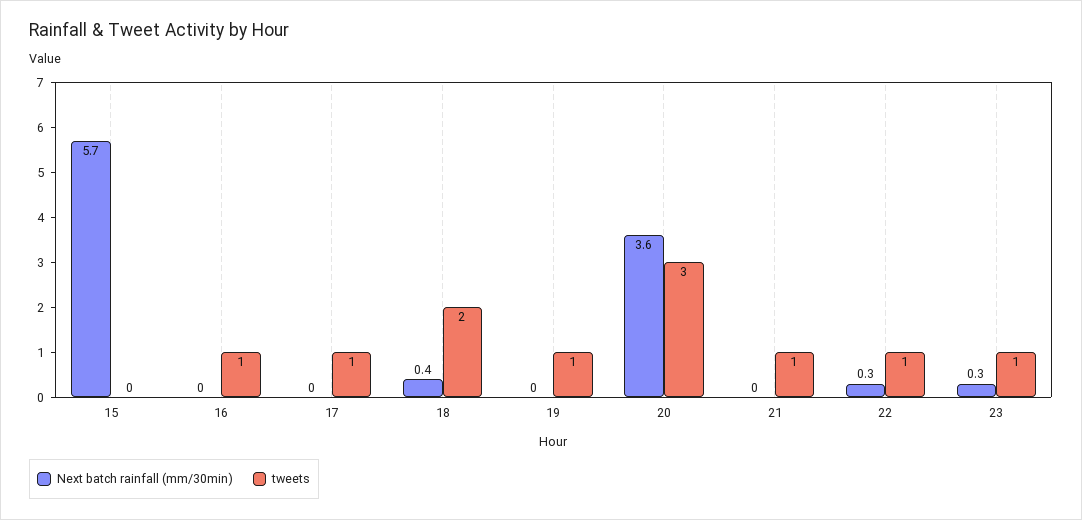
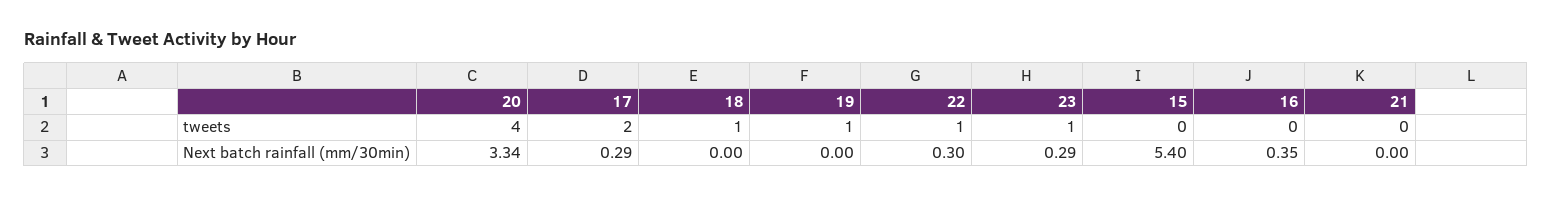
Next batch rainfall (mm/30min), 15: 5.7 -> 5.4
Next batch rainfall (mm/30min), 16: 0 -> 0.35
tweets, 16: 1 -> 0
Next batch rainfall (mm/30min), 17: 0 -> 0.29
tweets, 17: 1 -> 2
Next batch rainfall (mm/30min), 18: 0.4 -> 0
tweets, 18: 2 -> 1
Next batch rainfall (mm/30min), 20: 3.6 -> 3.34
tweets, 20: 3 -> 4
tweets, 21: 1 -> 0

